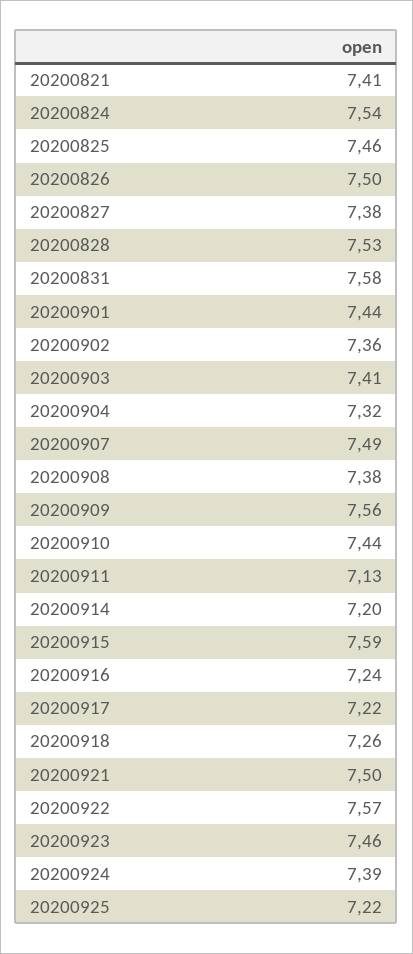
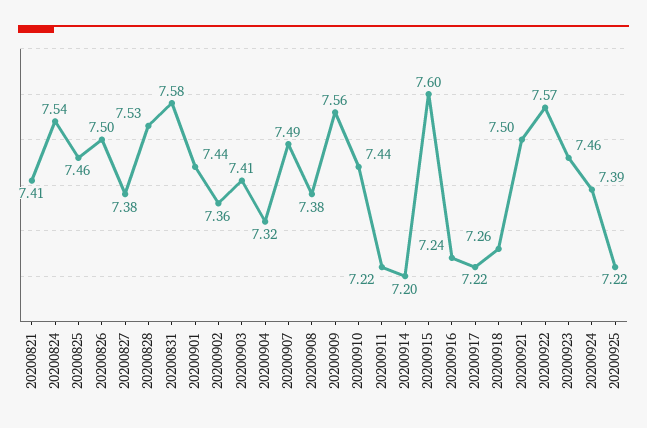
20200911: 7.13 -> 7.22
20200915: 7.59 -> 7.6

